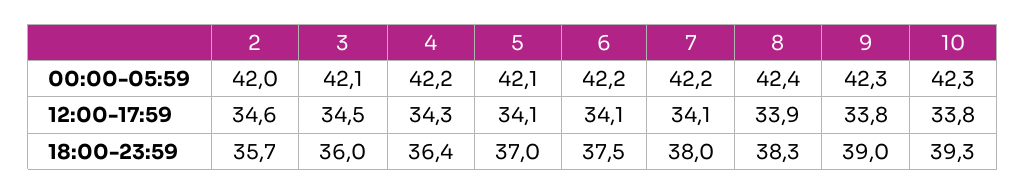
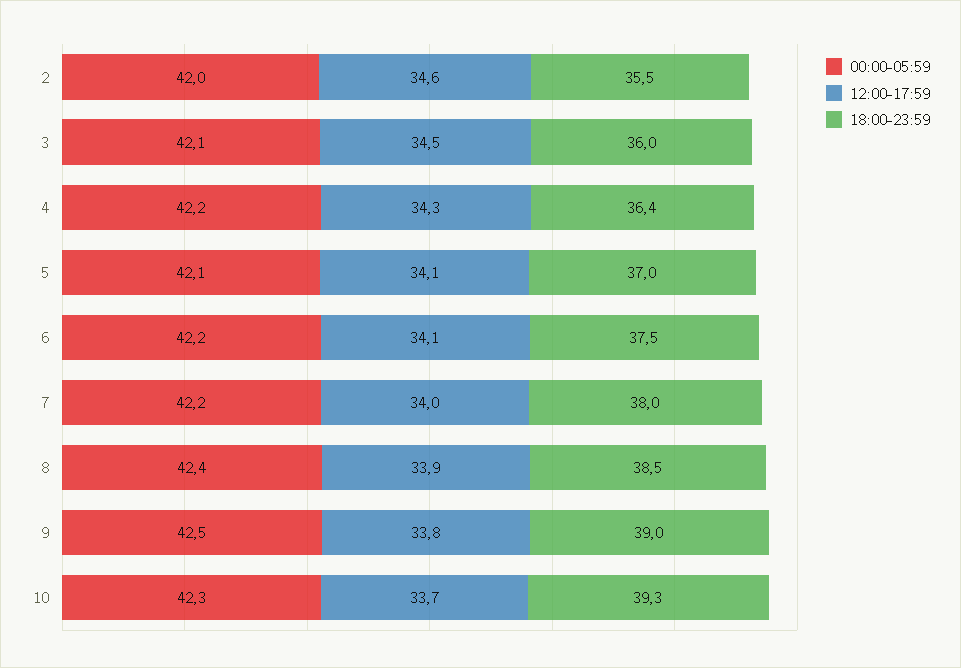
00:00-05:59, 9: 42.3 -> 42.5
12:00-17:59, 7: 34.1 -> 34
12:00-17:59, 10: 33.8 -> 33.7
18:00-23:59, 2: 35.7 -> 35.5
18:00-23:59, 8: 38.3 -> 38.5

